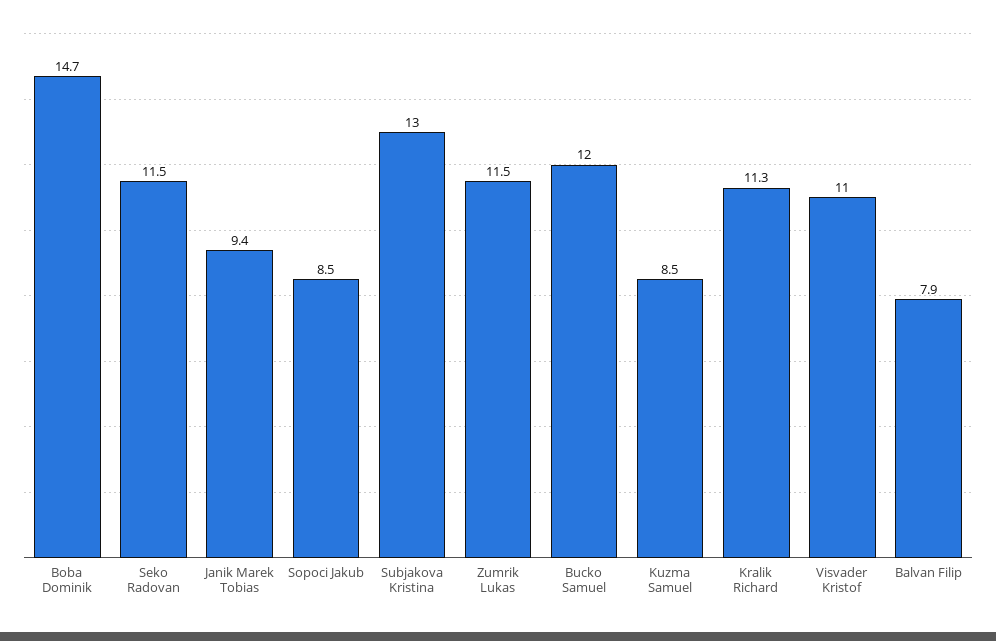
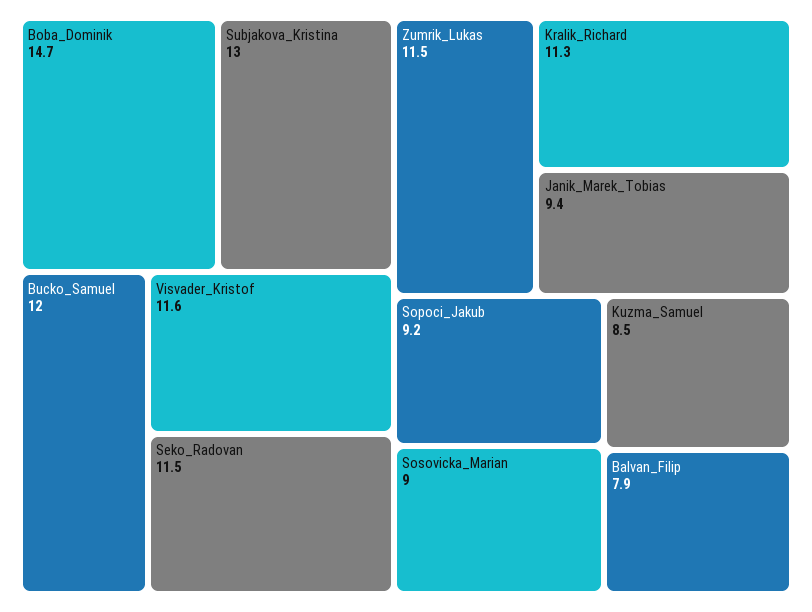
Sopoci Jakub: 8.5 -> 9.2
Visvader Kristof: 11 -> 11.6
Sosovicka_Marian: none -> 9

